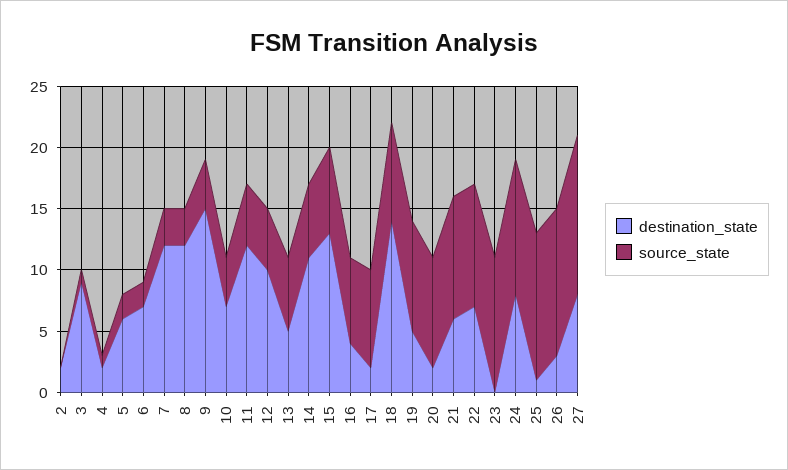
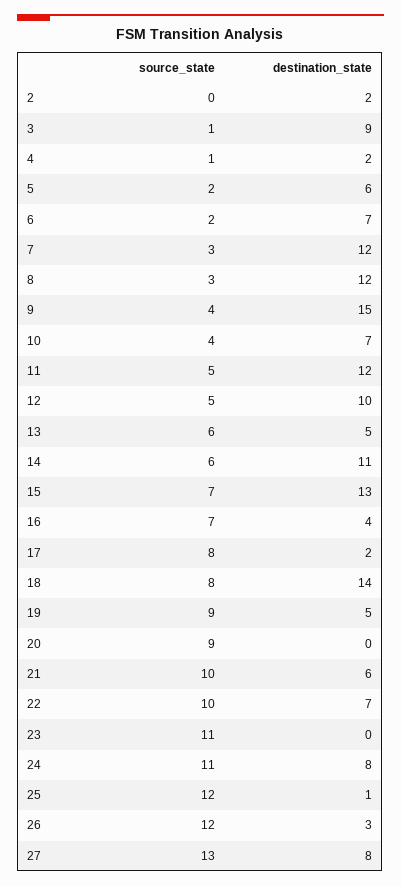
destination_state, 20: 2 -> 0

